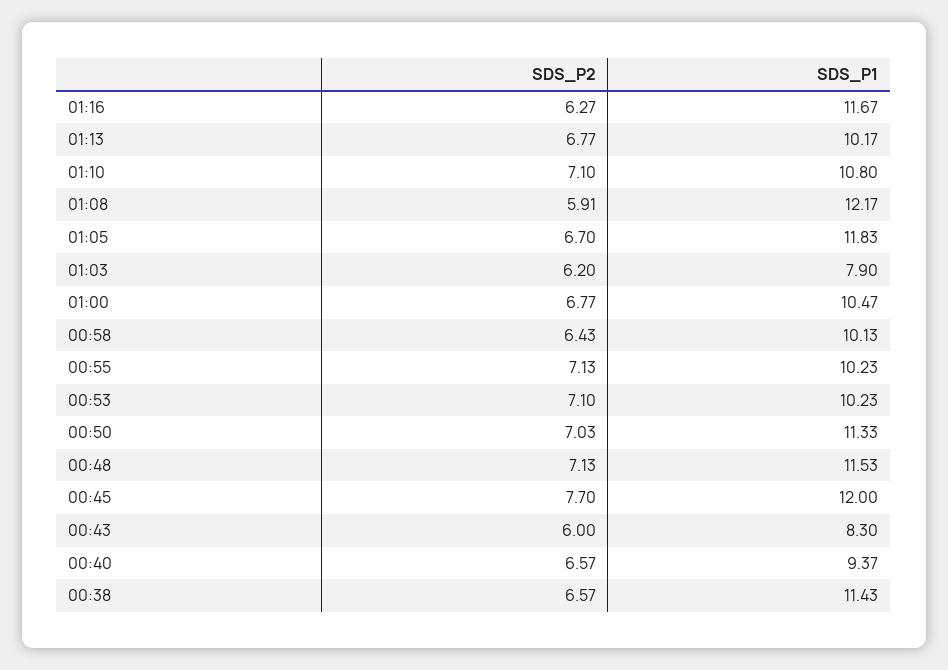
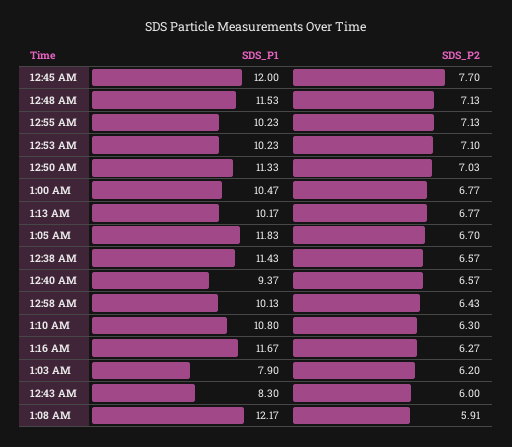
SDS_P2, 01:10: 7.1 -> 6.3

